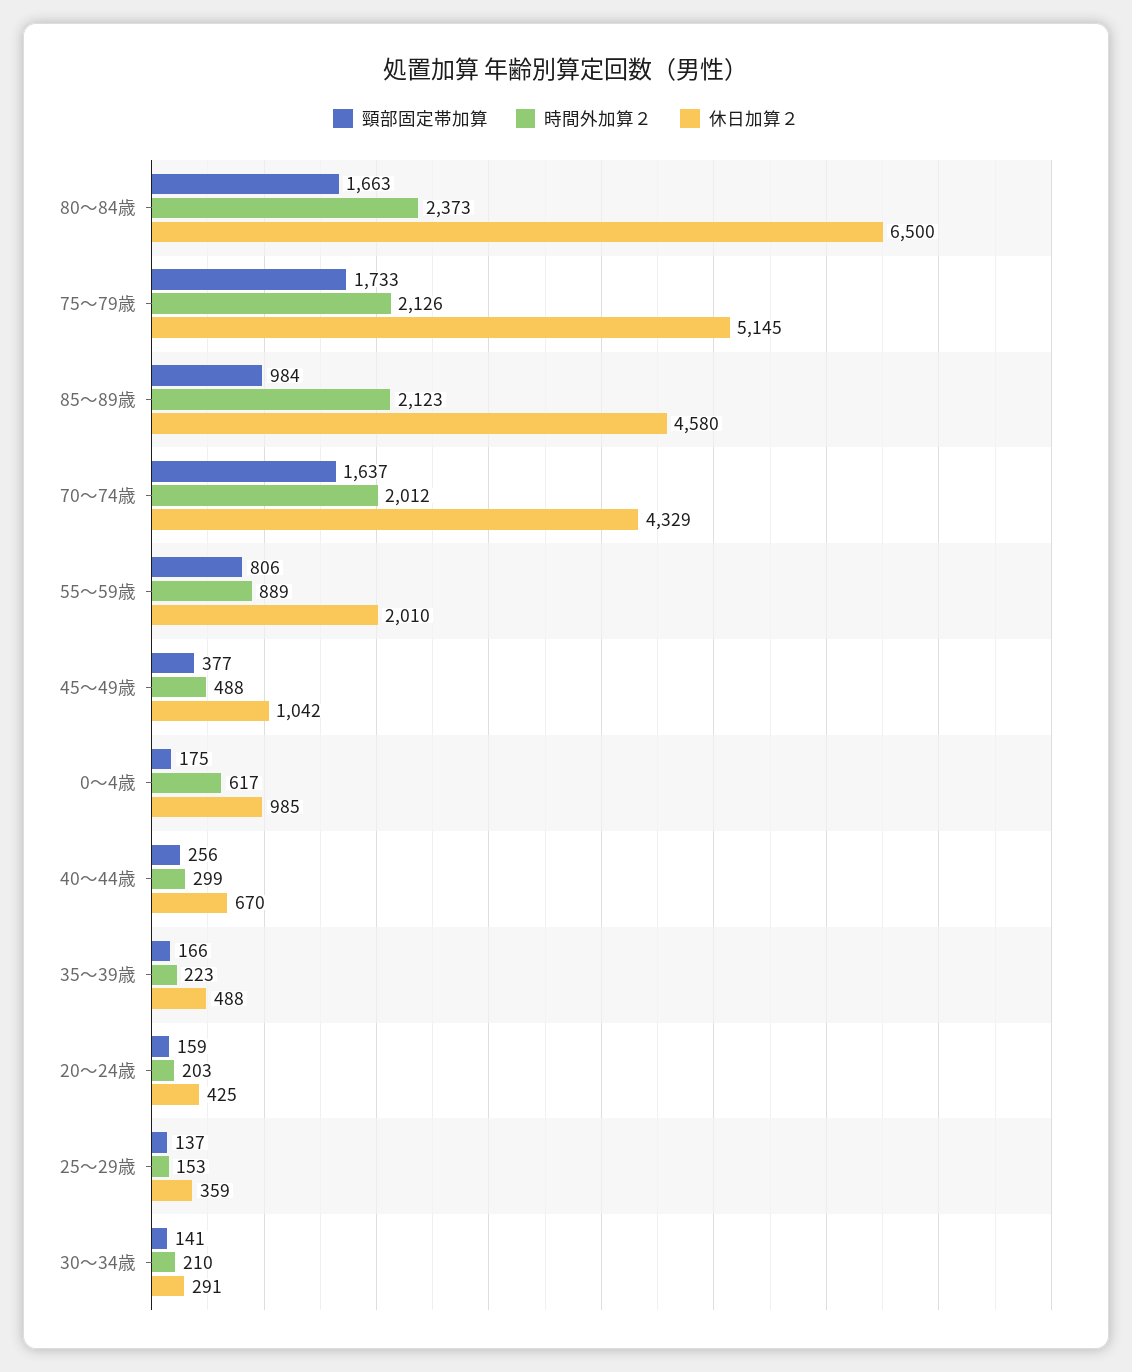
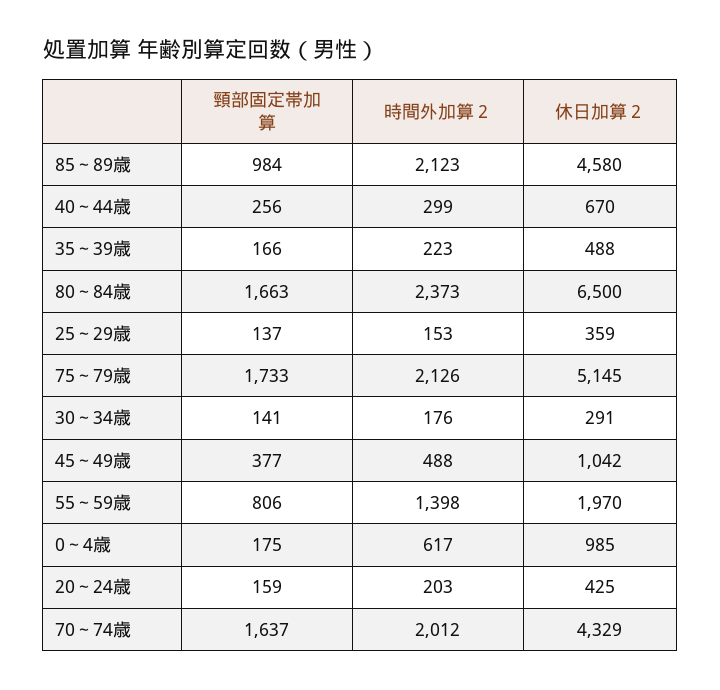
時間外加算２, 55～59歳: 889 -> 1398
休日加算２, 55～59歳: 2010 -> 1970
時間外加算２, 30～34歳: 210 -> 176

